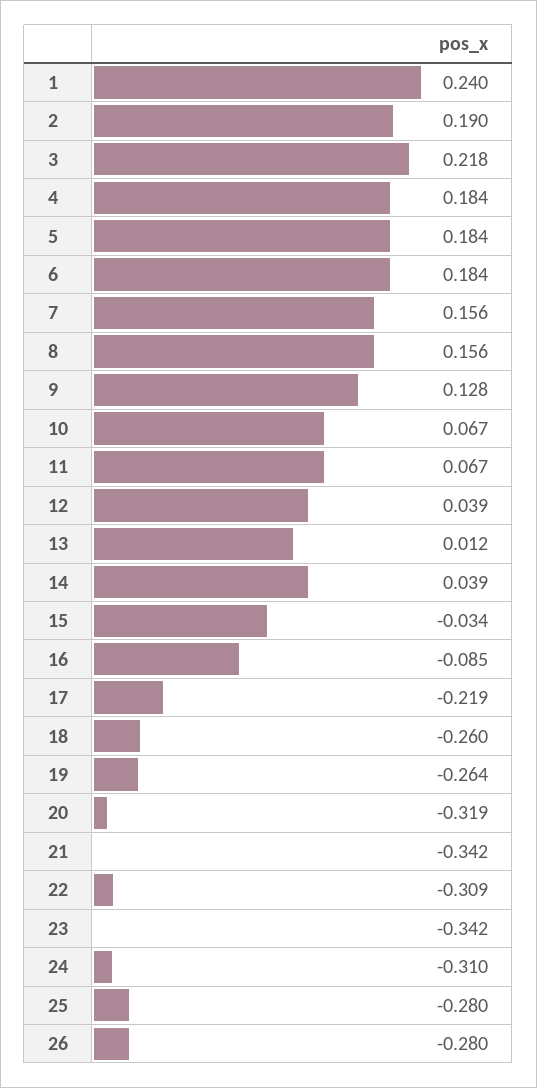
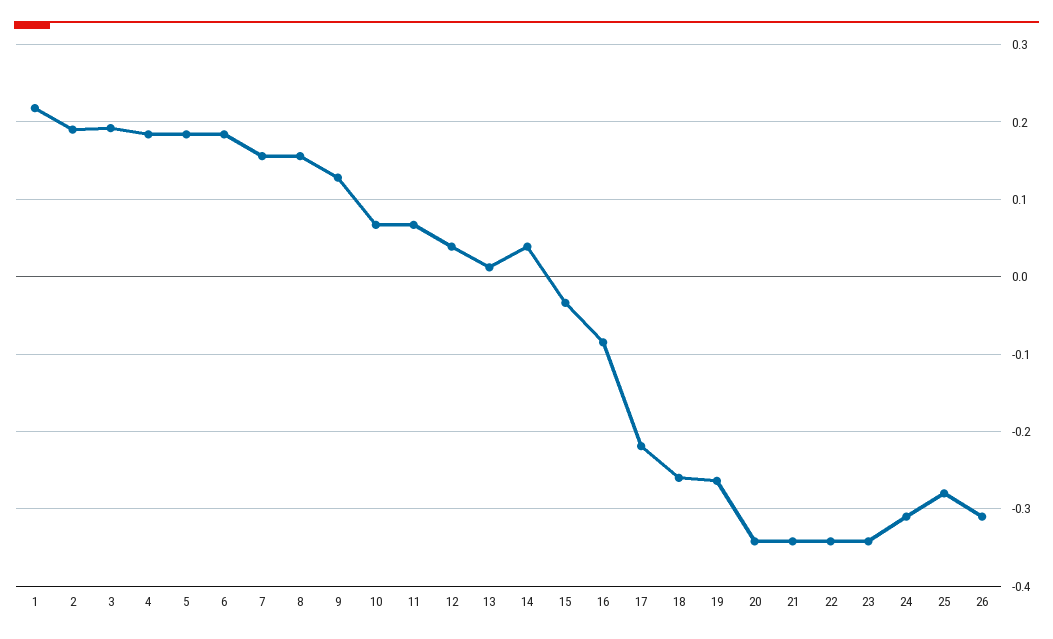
1: 0.24 -> 0.22
3: 0.218 -> 0.19
20: -0.319 -> -0.34
22: -0.309 -> -0.34
26: -0.28 -> -0.31

